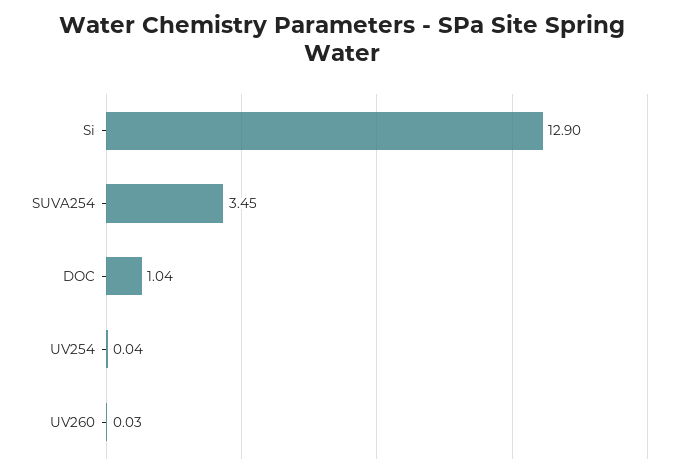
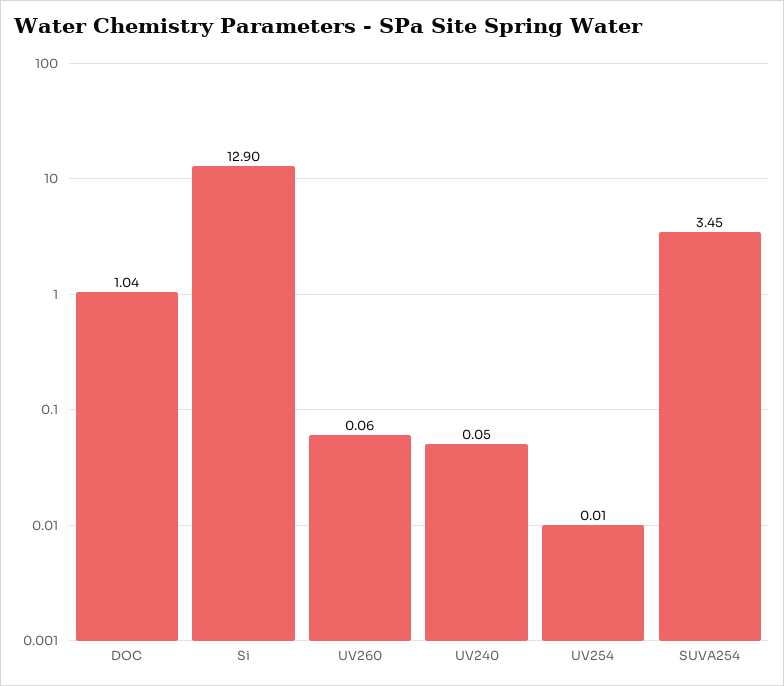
UV254: 0.04 -> 0.01
UV260: 0.03 -> 0.06
UV240: none -> 0.05

